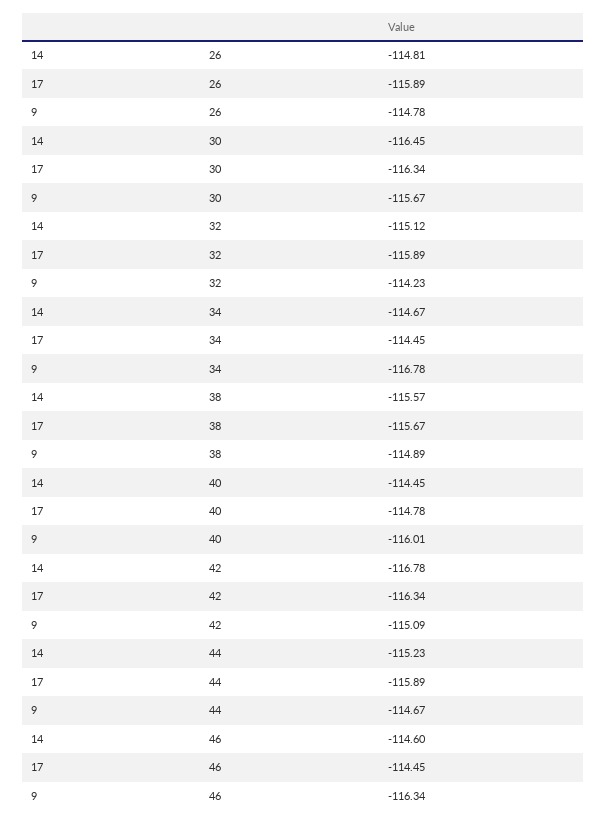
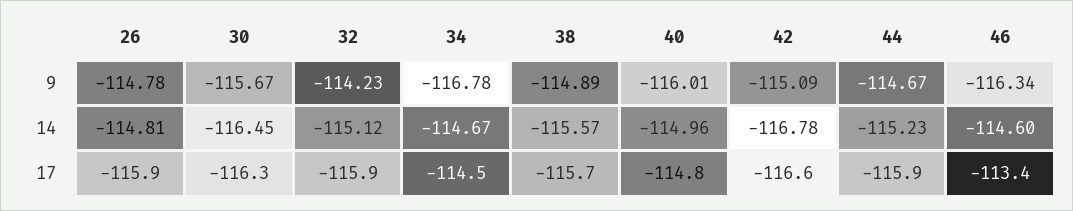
14, 40: -114.45 -> -114.96
17, 42: -116.34 -> -116.6
17, 46: -114.45 -> -113.4

